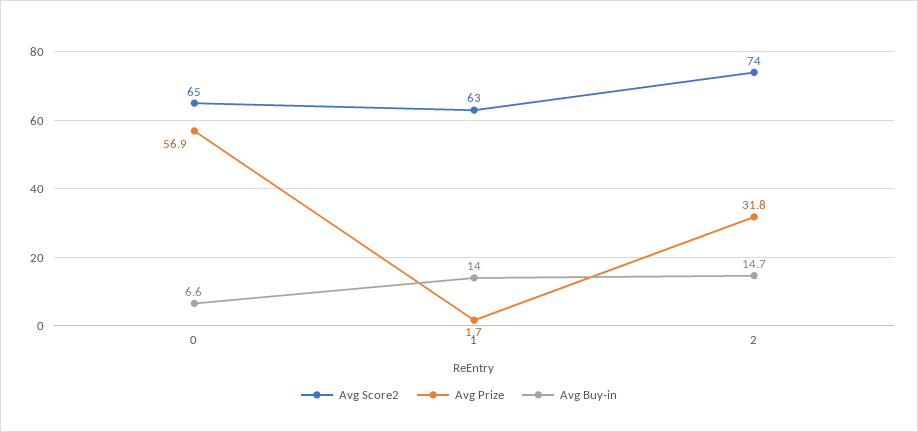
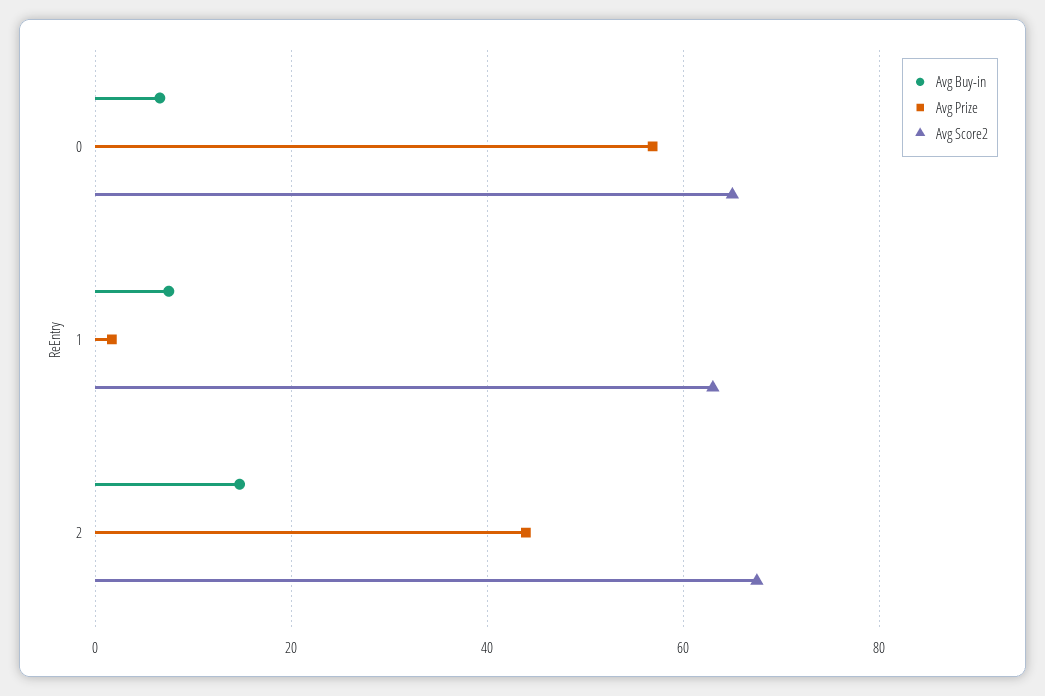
Avg Buy-in, 1: 14 -> 8
Avg Score2, 2: 74 -> 68
Avg Prize, 2: 31.8 -> 44

